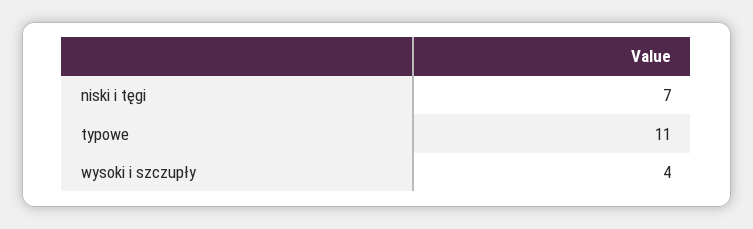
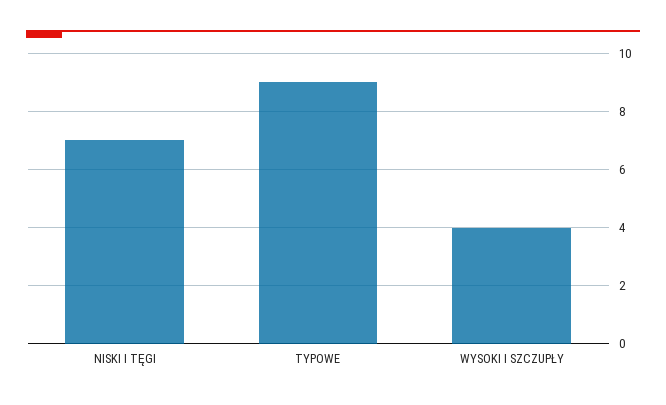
typowe: 11 -> 9

